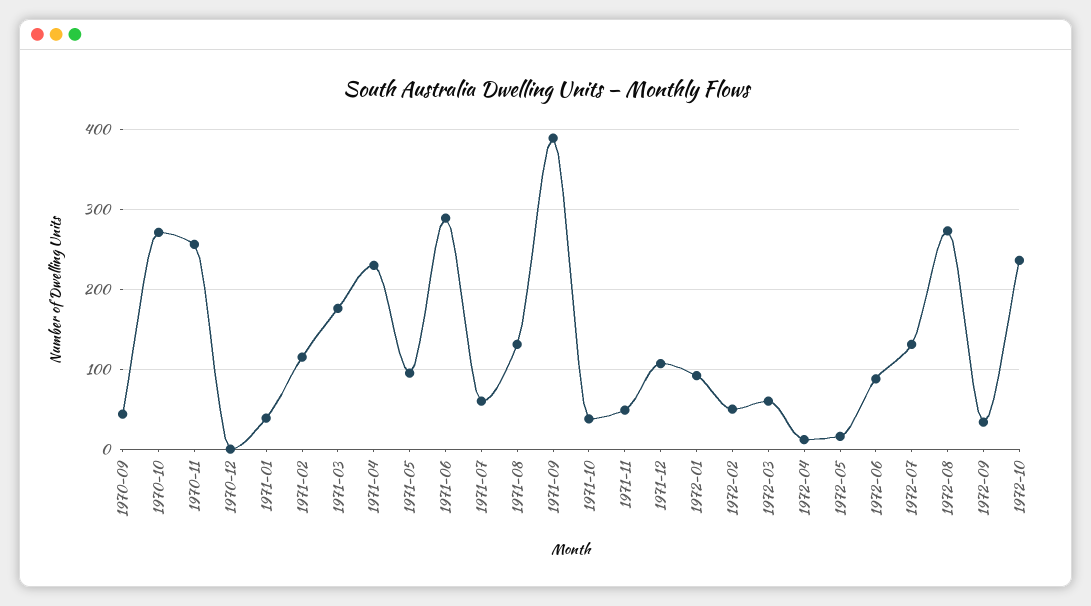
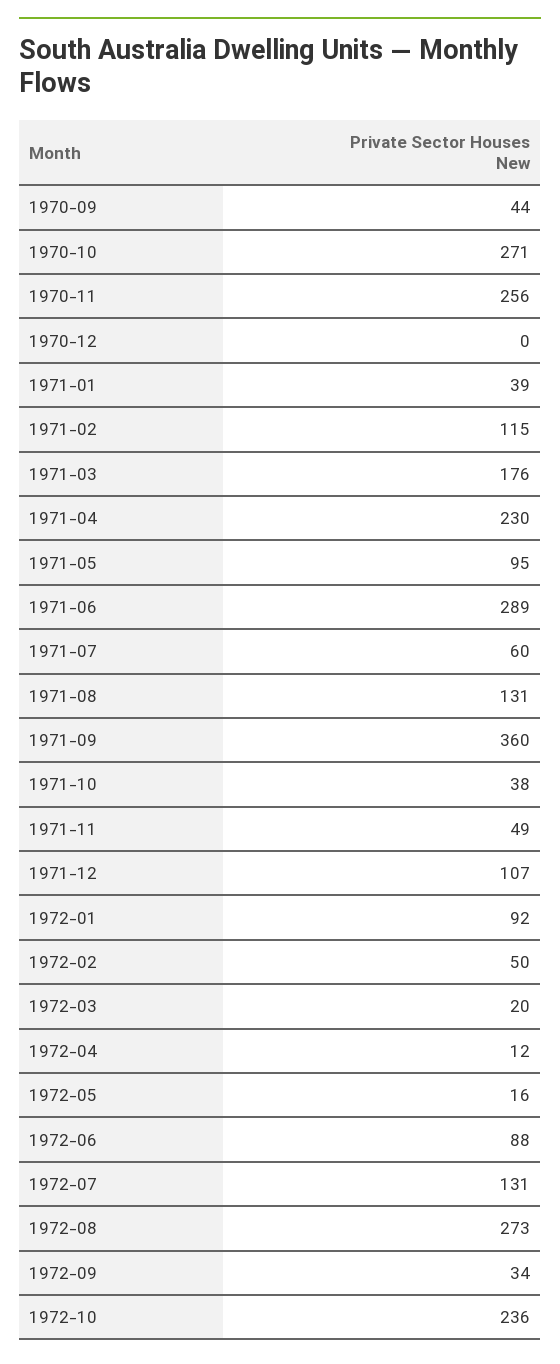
1971-09: 390 -> 360
1972-03: 60 -> 20

